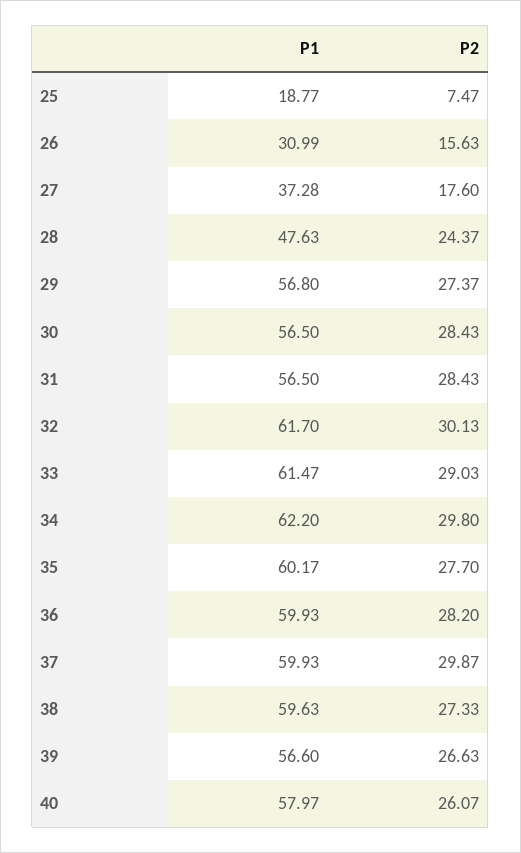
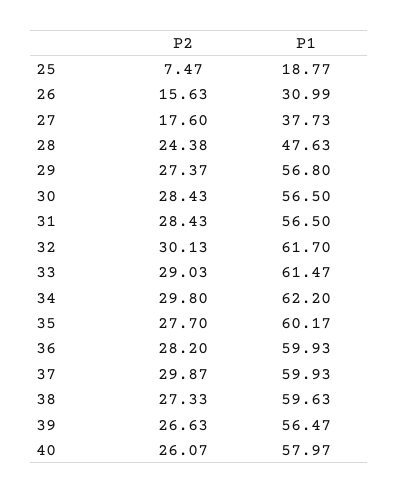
P1, 27: 37.28 -> 37.73
P2, 28: 24.37 -> 24.38
P1, 39: 56.6 -> 56.47

